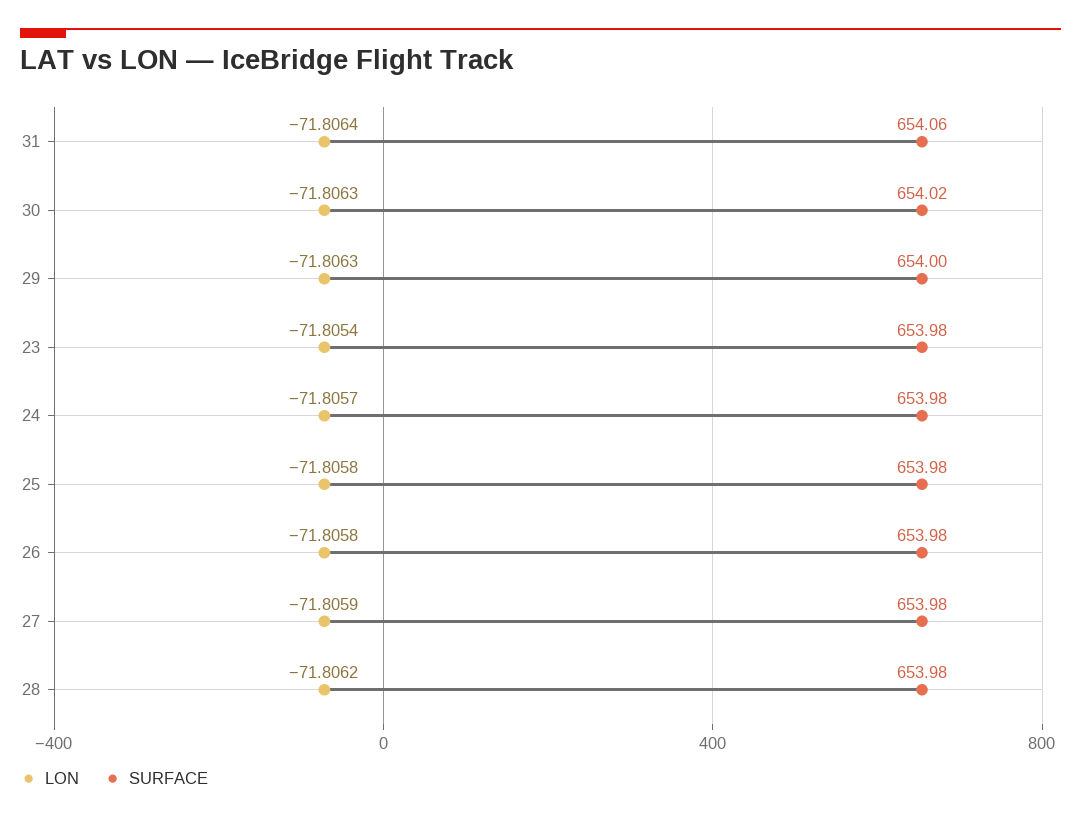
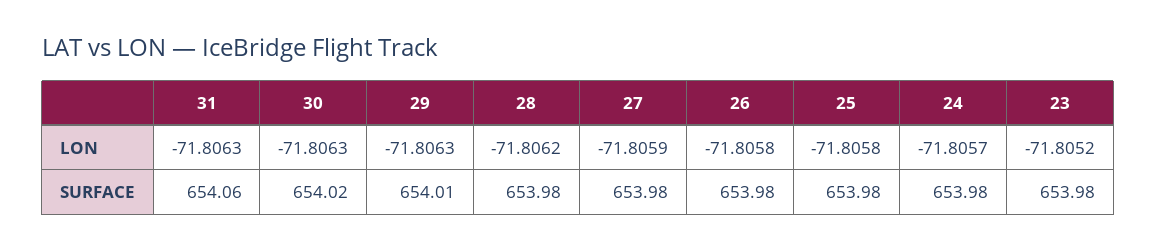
LON, 31: -71.8064 -> -71.8063
SURFACE, 29: 654 -> 654.01
LON, 23: -71.8054 -> -71.8052

